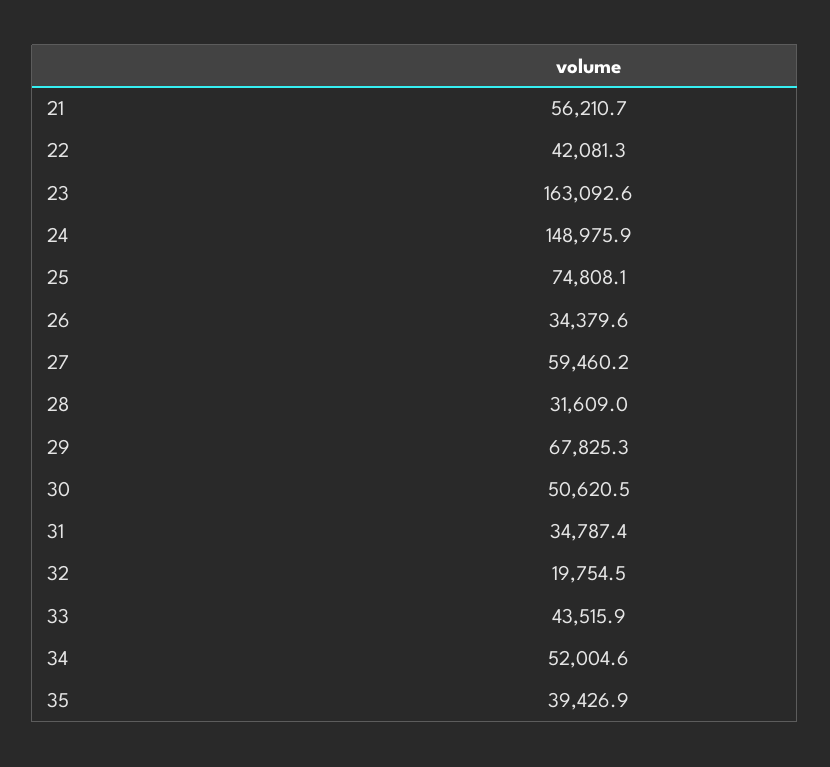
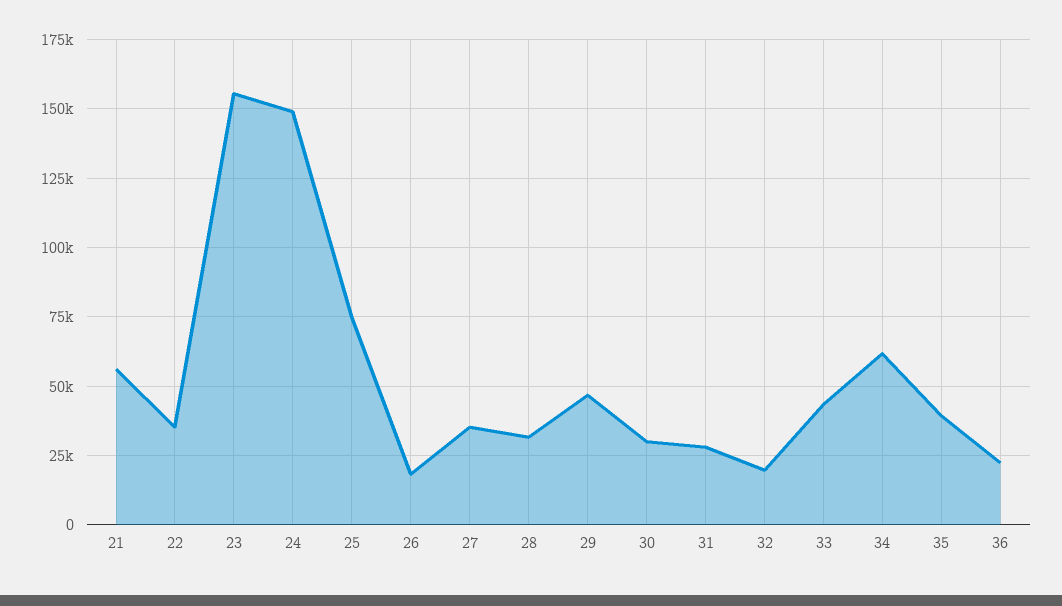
22: 42081.3 -> 35000
23: 163092.6 -> 155000
26: 34379.6 -> 17500
27: 59460.2 -> 35000
29: 67825.3 -> 47500
30: 50620.5 -> 30000
31: 34787.4 -> 27500
34: 52004.6 -> 62500
36: none -> 22500

